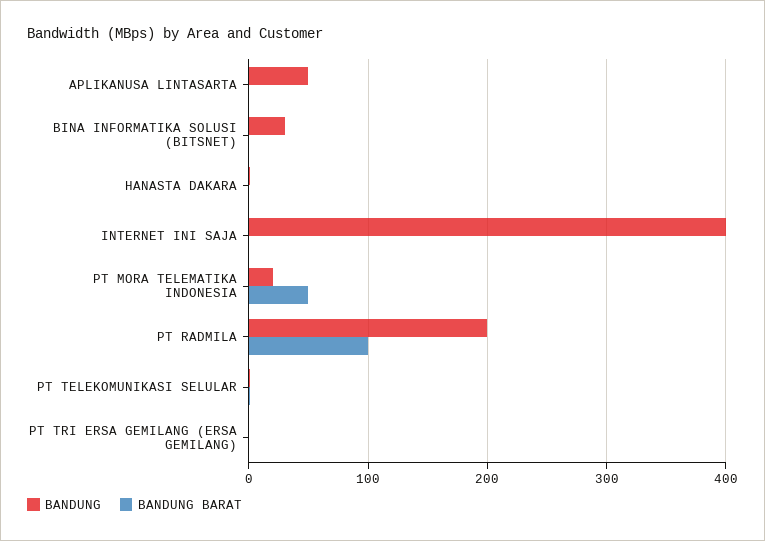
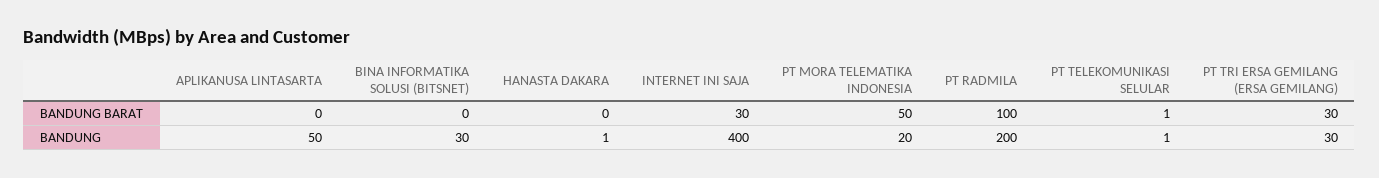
BANDUNG BARAT, INTERNET INI SAJA: 0 -> 30
BANDUNG, PT TRI ERSA GEMILANG (ERSA GEMILANG): 0 -> 30
BANDUNG BARAT, PT TRI ERSA GEMILANG (ERSA GEMILANG): 0 -> 30

